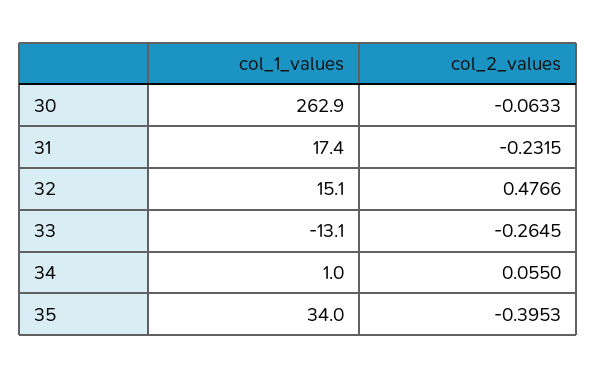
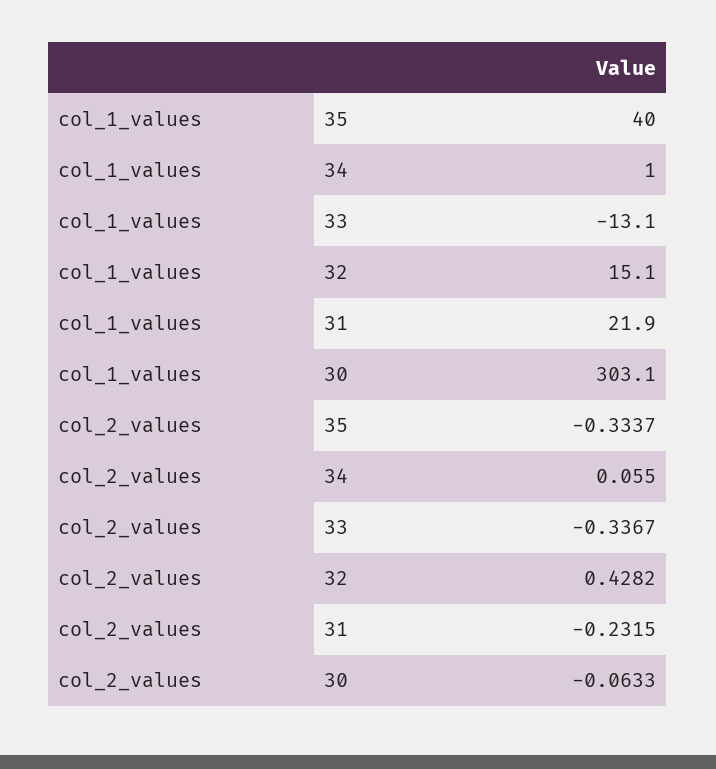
col_1_values, 30: 262.9 -> 303.1
col_1_values, 31: 17.4 -> 21.9
col_2_values, 32: 0.4766 -> 0.4282
col_2_values, 33: -0.2645 -> -0.3367
col_1_values, 35: 34 -> 40
col_2_values, 35: -0.3953 -> -0.3337

